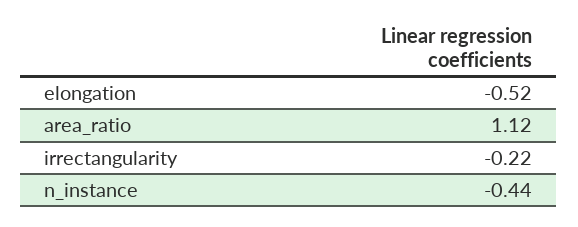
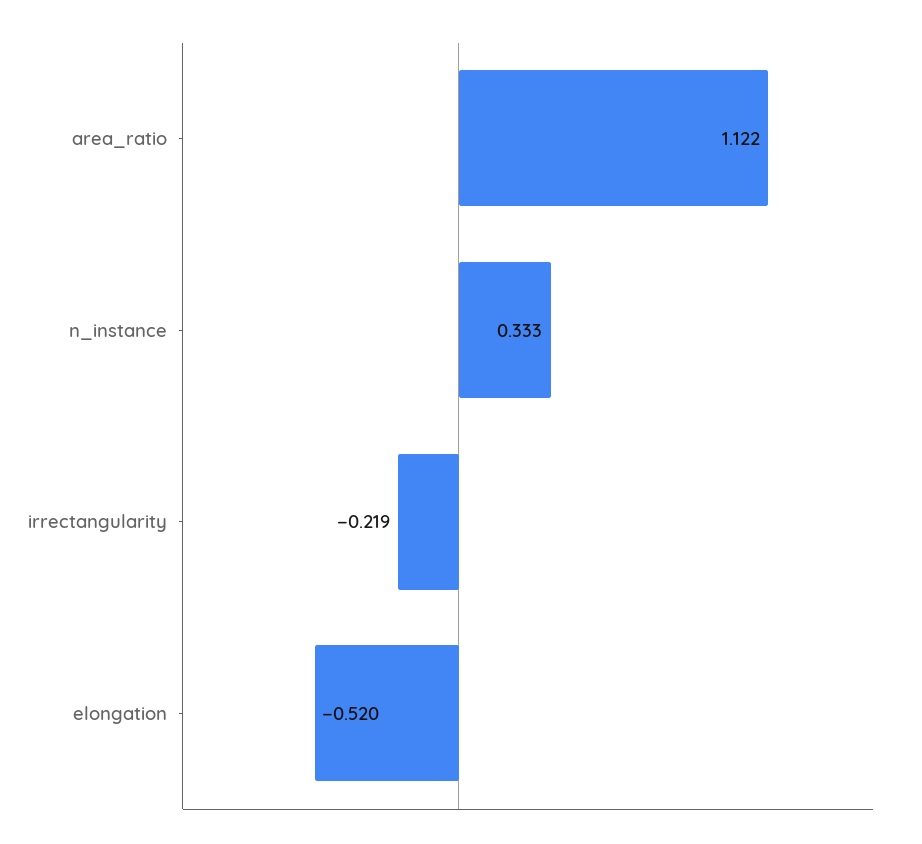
n_instance: -0.44 -> 0.333

